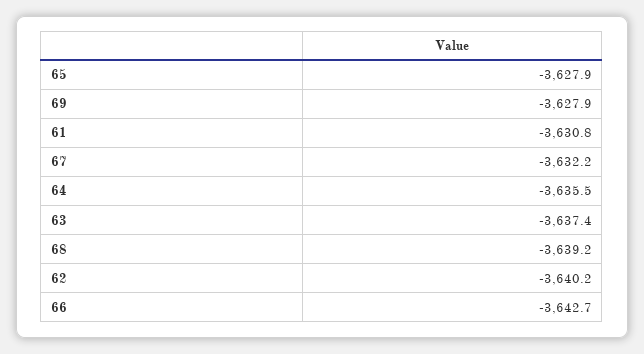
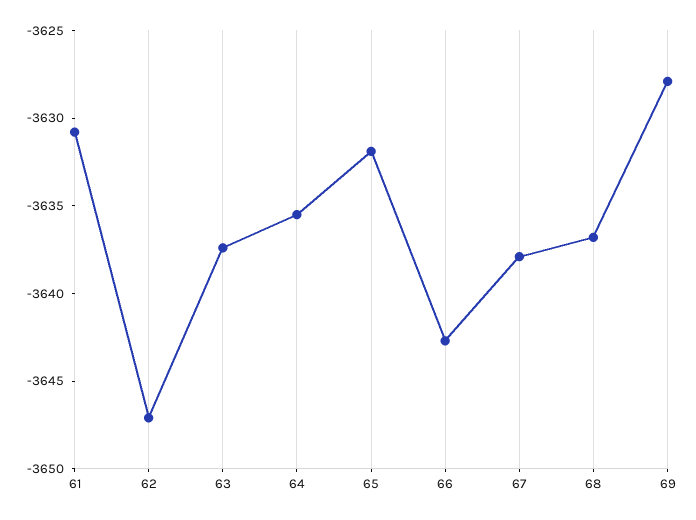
65: -3627.9 -> -3632
67: -3632.2 -> -3638
68: -3639.2 -> -3637
62: -3640.2 -> -3647

